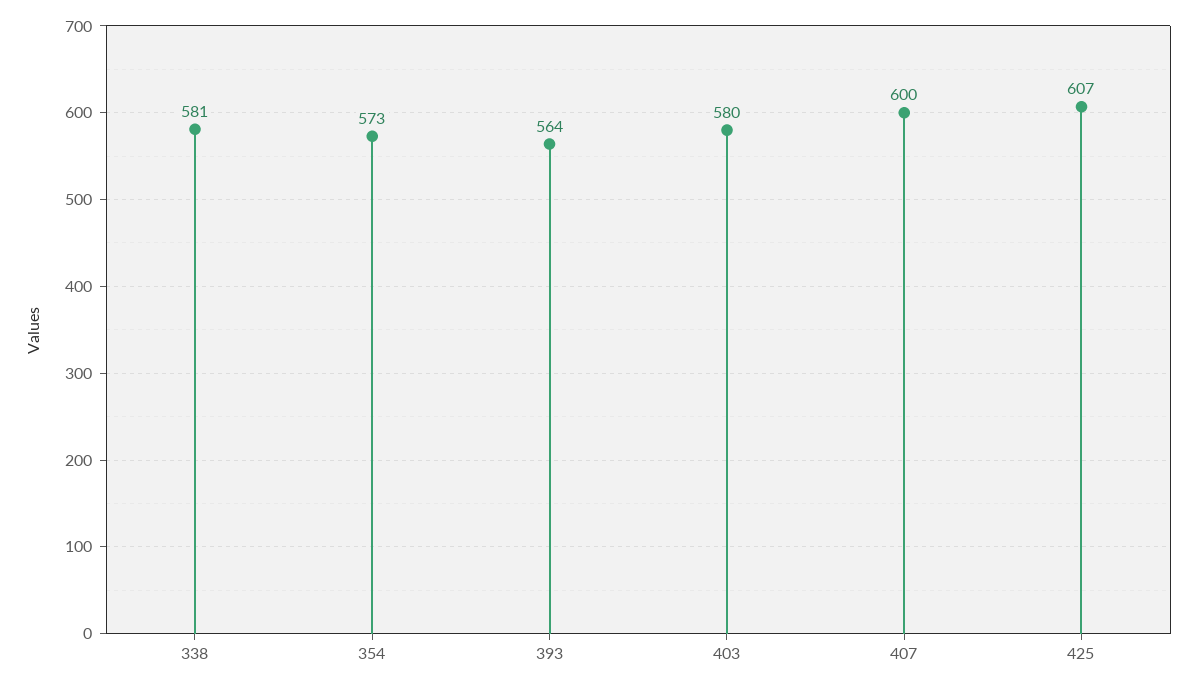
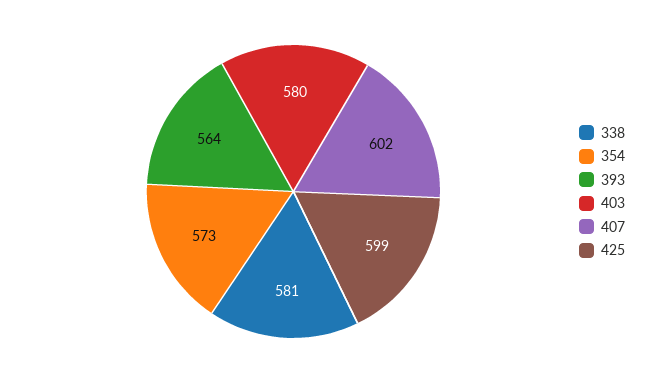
407: 600 -> 602
425: 607 -> 599

